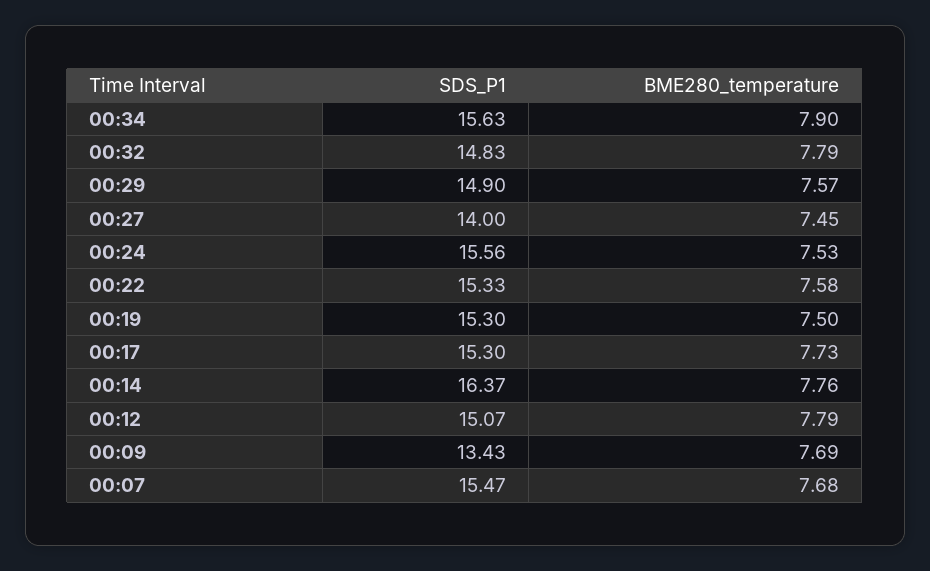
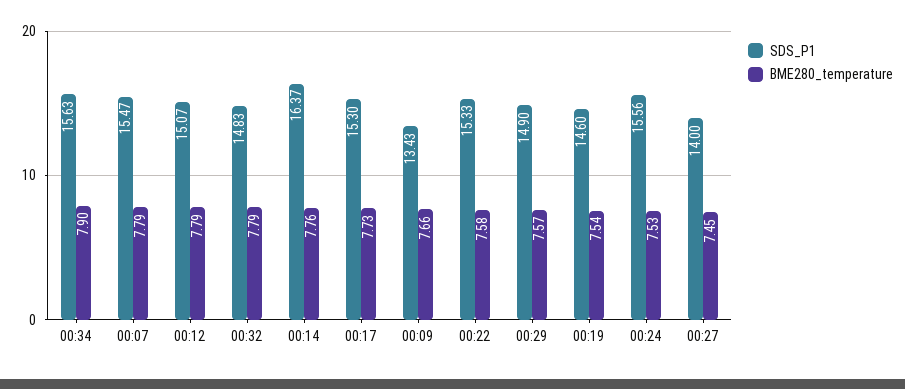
SDS_P1, 00:19: 15.3 -> 14.6
BME280_temperature, 00:19: 7.5 -> 7.54
BME280_temperature, 00:09: 7.69 -> 7.66
BME280_temperature, 00:07: 7.68 -> 7.79

